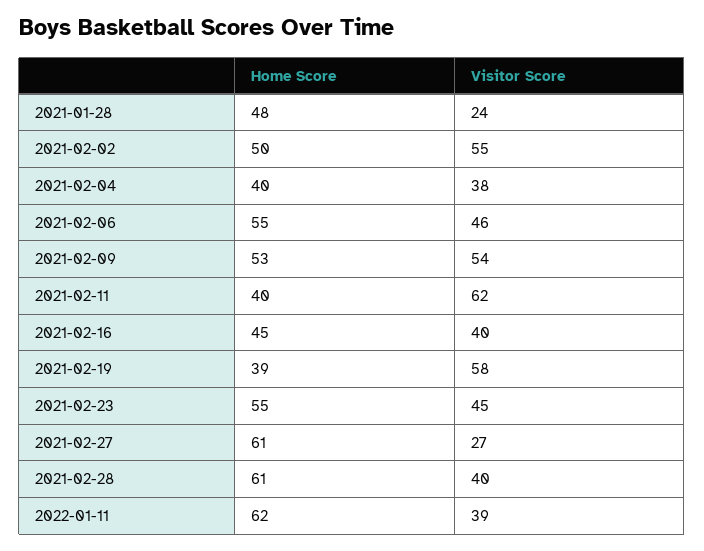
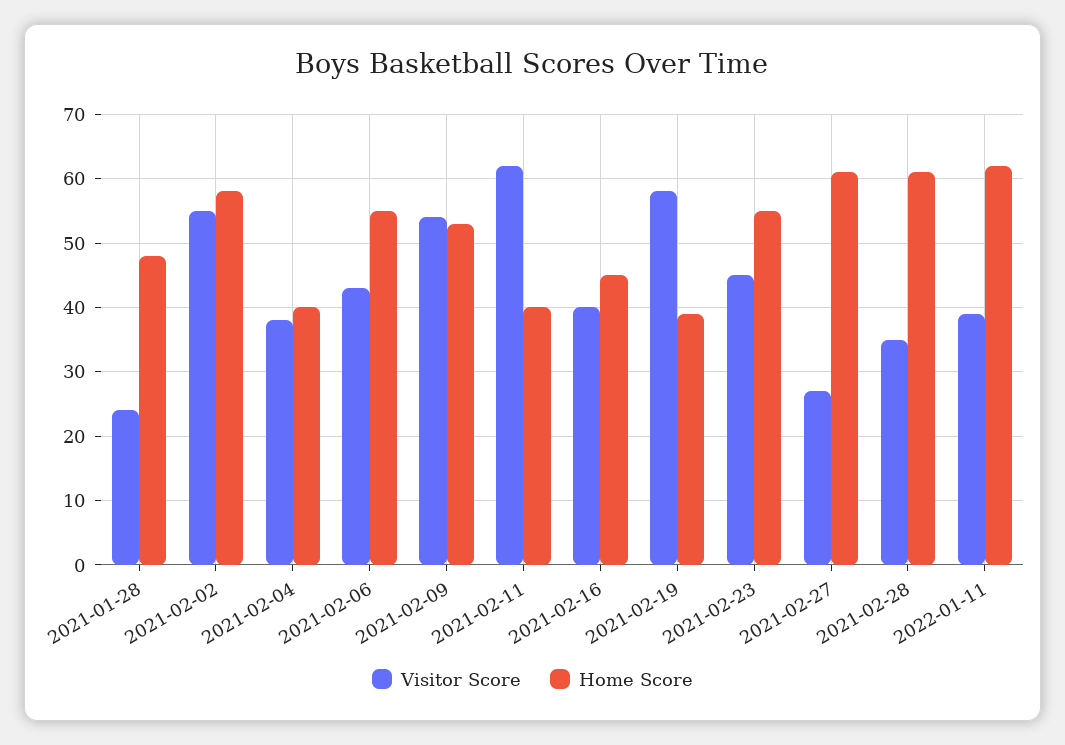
Home Score, 2021-02-02: 50 -> 58
Visitor Score, 2021-02-06: 46 -> 43
Visitor Score, 2021-02-28: 40 -> 35

